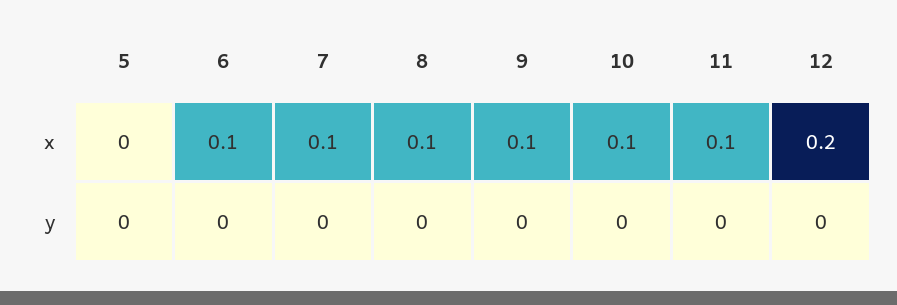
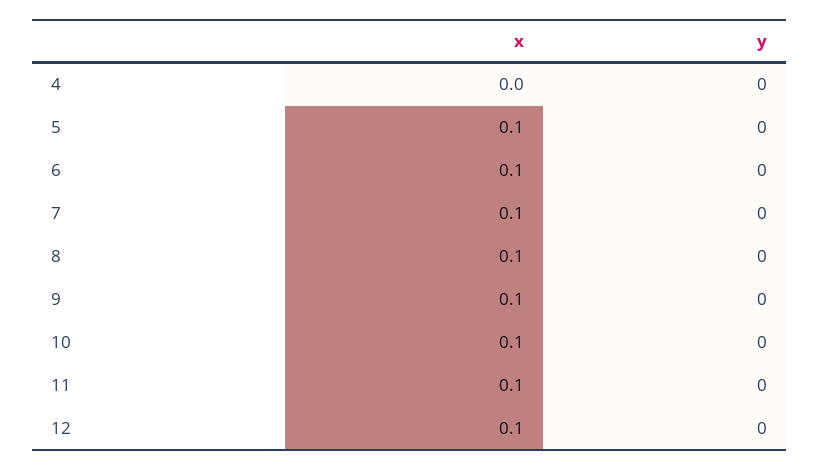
5, x: 0 -> 0.1
12, x: 0.2 -> 0.1
4, x: none -> 0
4, y: none -> 0

